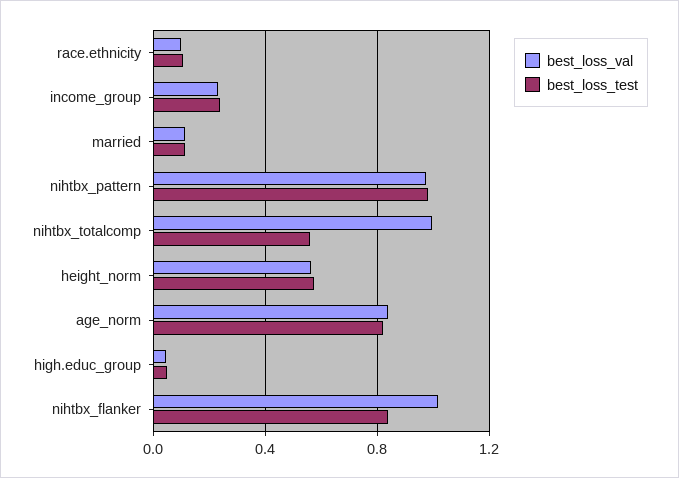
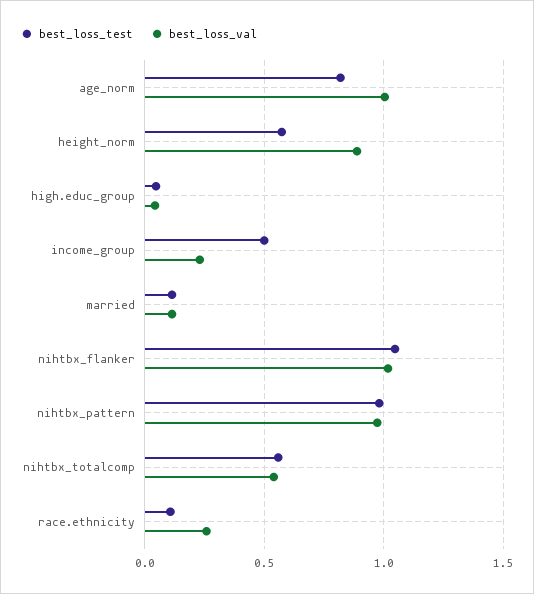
best_loss_val, race.ethnicity: 0.1 -> 0.25
best_loss_test, income_group: 0.25 -> 0.5
best_loss_val, nihtbx_totalcomp: 1 -> 0.55
best_loss_val, height_norm: 0.55 -> 0.9
best_loss_val, age_norm: 0.85 -> 1
best_loss_test, nihtbx_flanker: 0.85 -> 1.05

